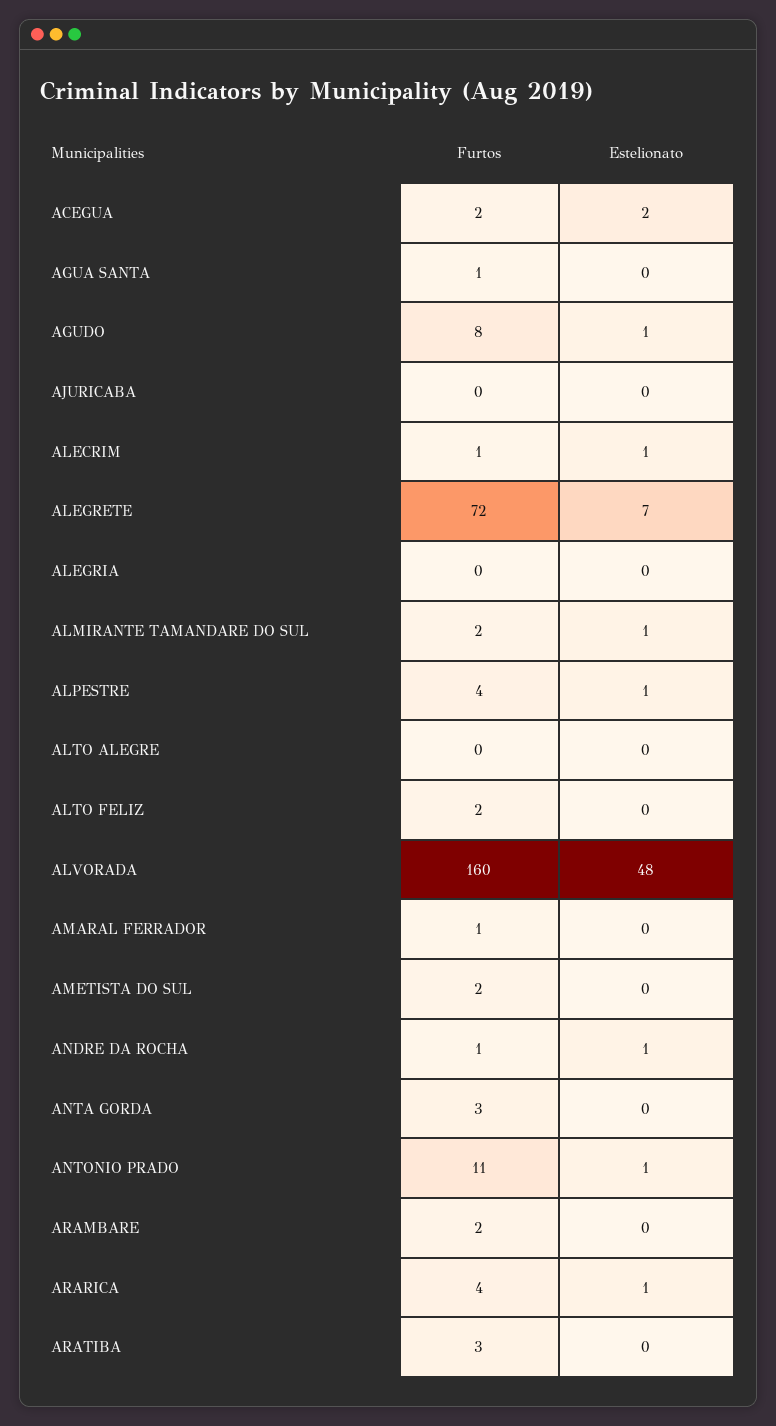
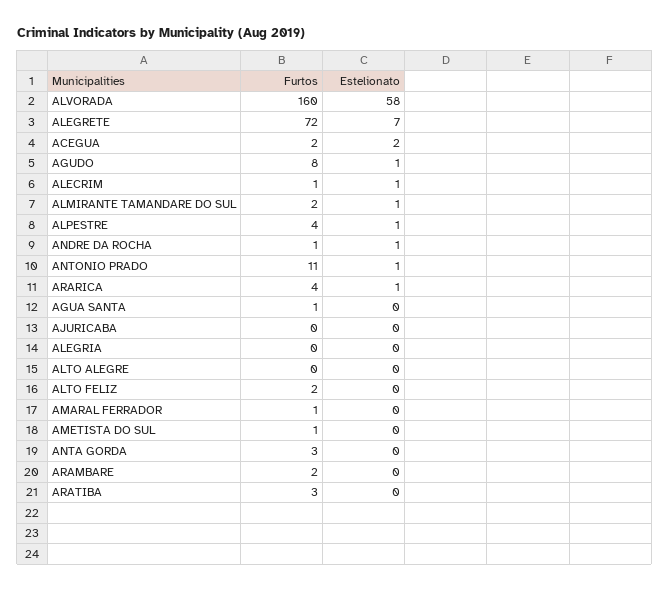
Estelionato, ALVORADA: 48 -> 58
Furtos, AMETISTA DO SUL: 2 -> 1

